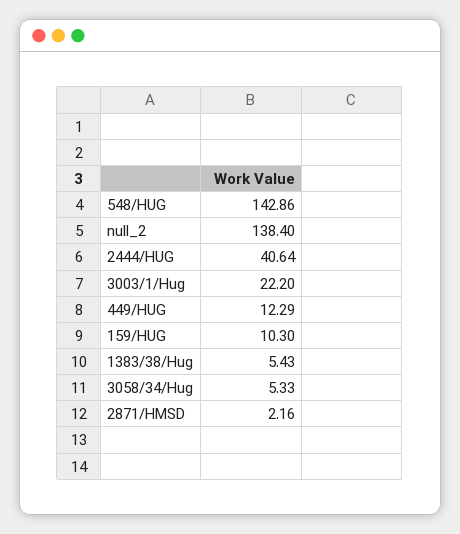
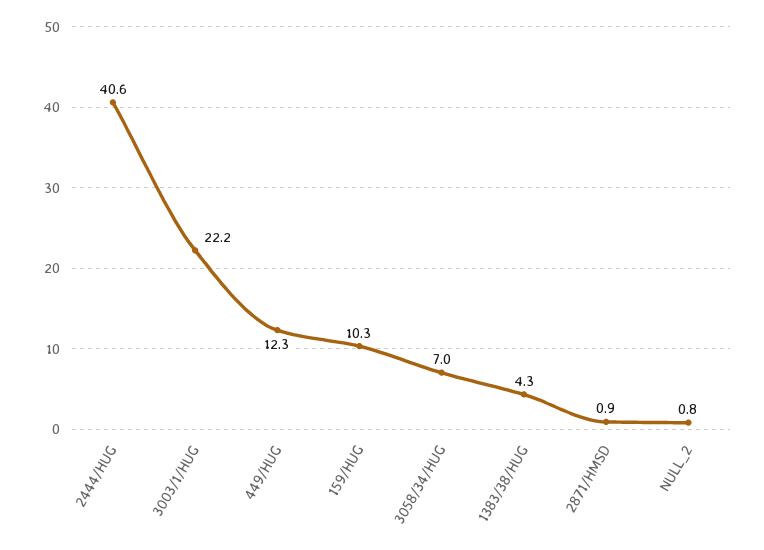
548/HUG: 142.86 -> none
null_2: 138.4 -> 0.8
1383/38/Hug: 5.43 -> 4.3
3058/34/Hug: 5.33 -> 7
2871/HMSD: 2.16 -> 0.9

